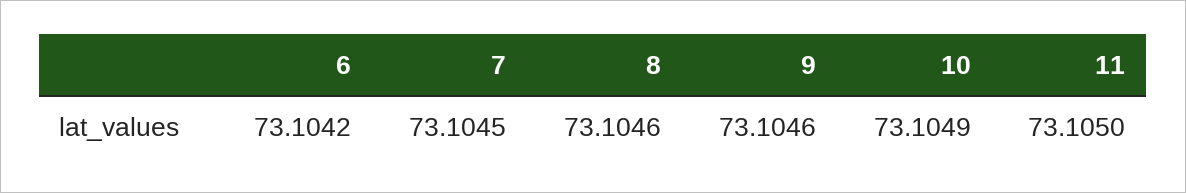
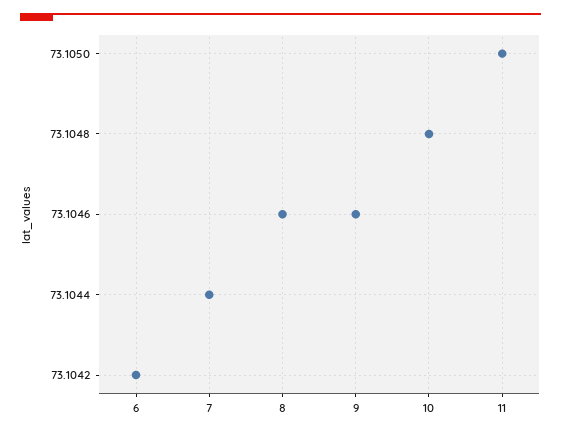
7: 73.1045 -> 73.1044
10: 73.1049 -> 73.1048

